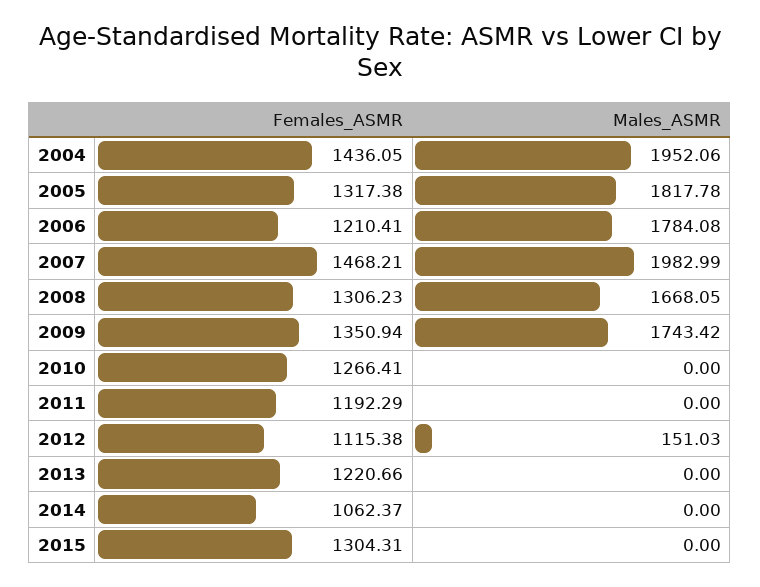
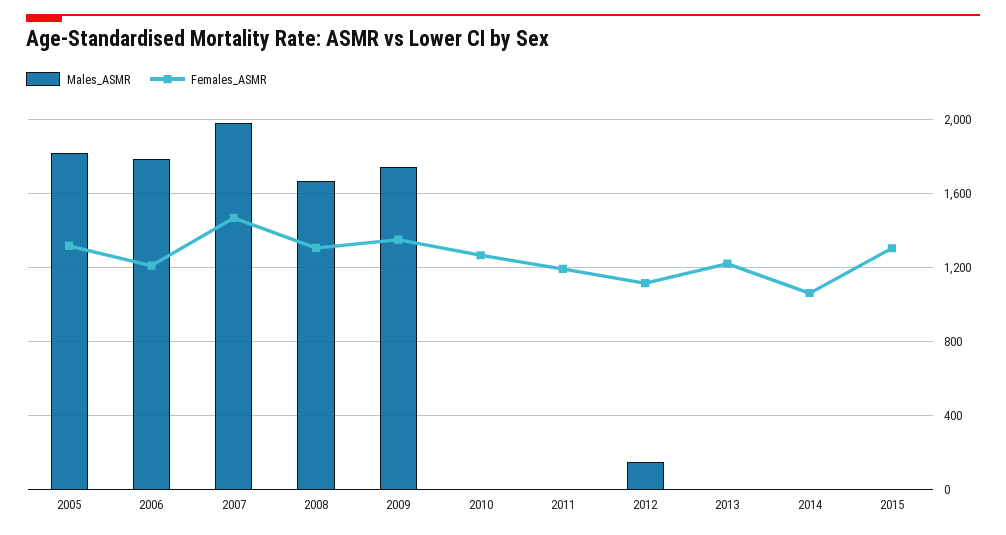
Females_ASMR, 2004: 1436.05 -> none
Males_ASMR, 2004: 1952.06 -> none

